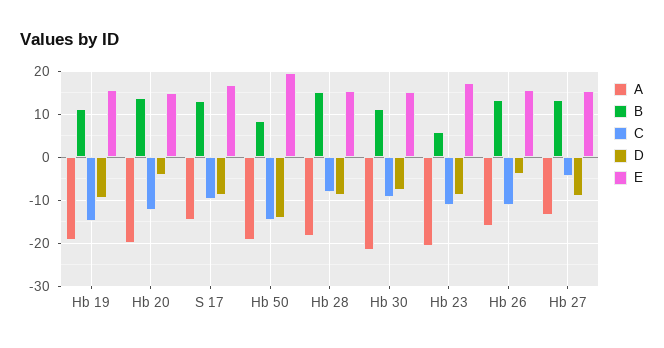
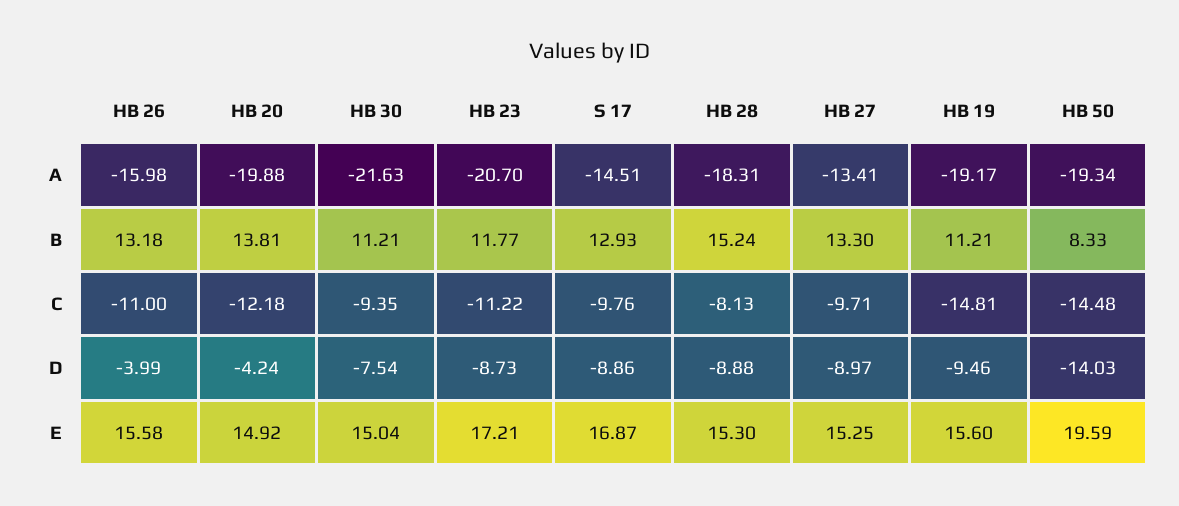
B, Hb 23: 6 -> 11.77
C, Hb 27: -4 -> -9.71

